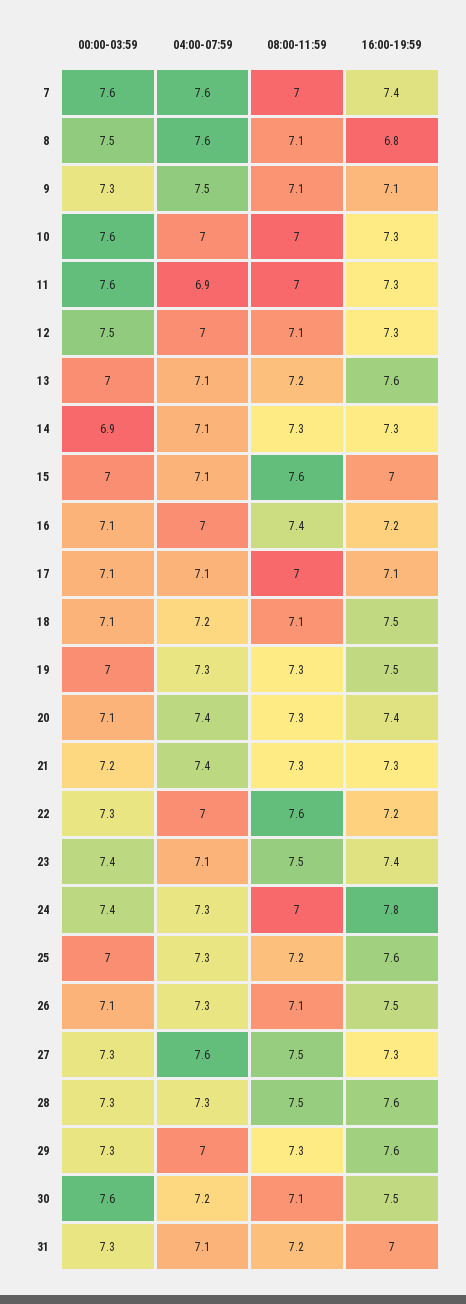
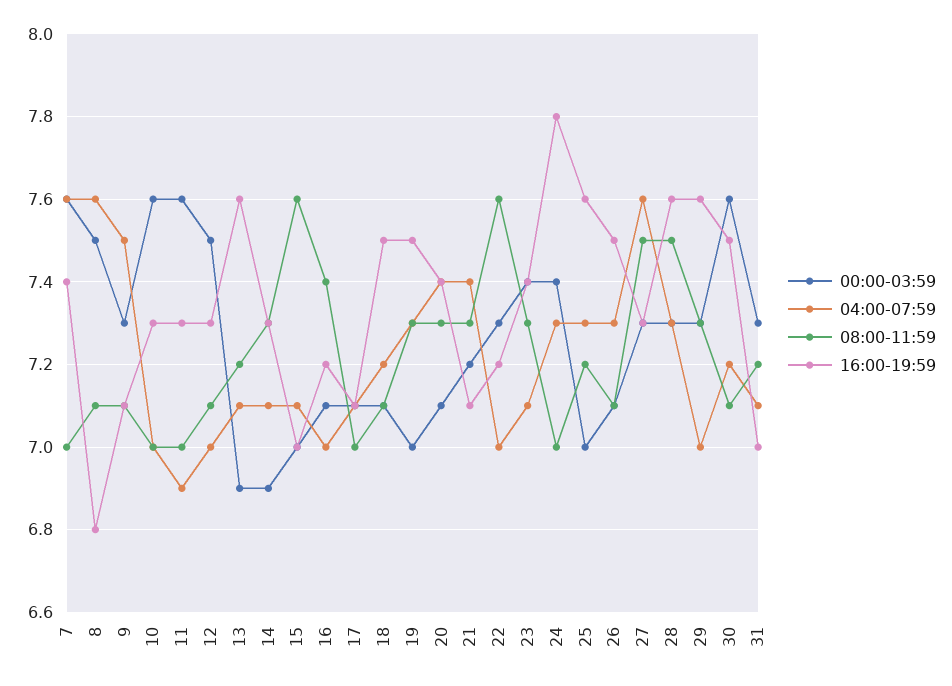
00:00-03:59, 13: 7 -> 6.9
16:00-19:59, 21: 7.3 -> 7.1
08:00-11:59, 23: 7.5 -> 7.3

